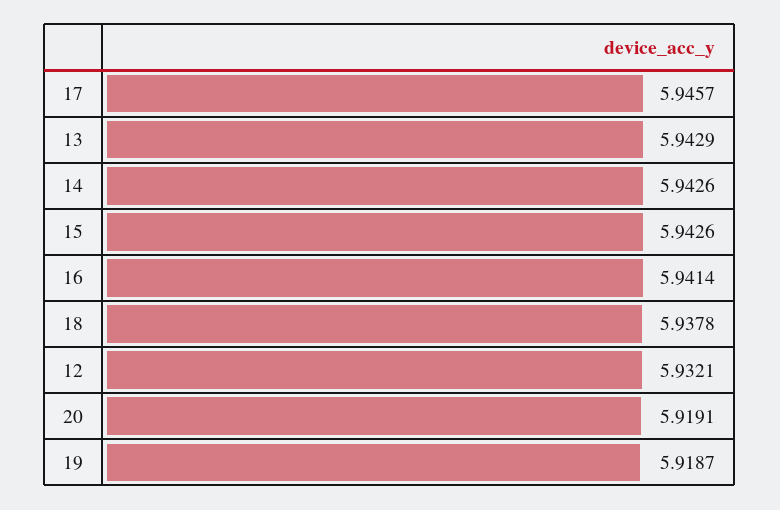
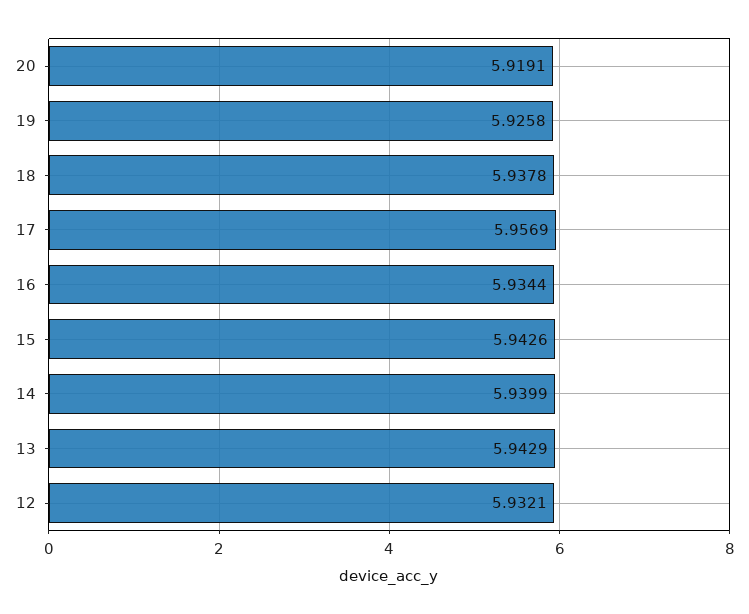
17: 5.9457 -> 5.9569
14: 5.9426 -> 5.9399
16: 5.9414 -> 5.9344
19: 5.9187 -> 5.9258

